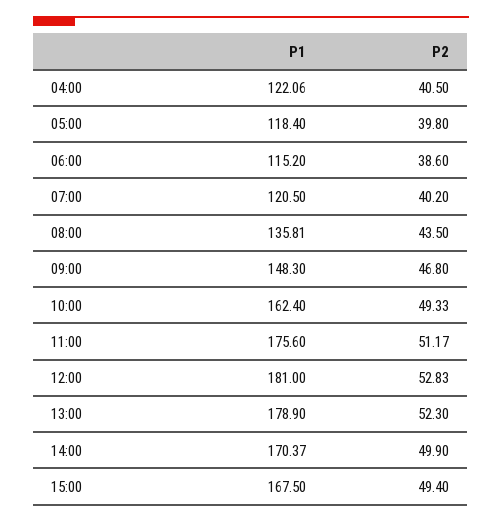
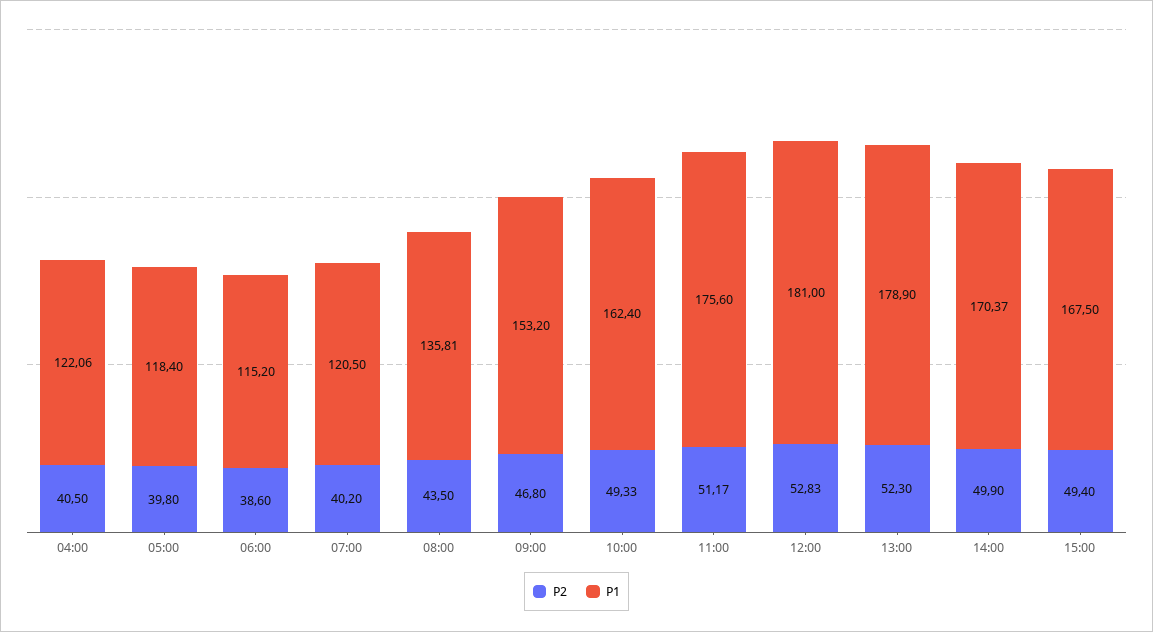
P1, 09:00: 148.3 -> 153.2

